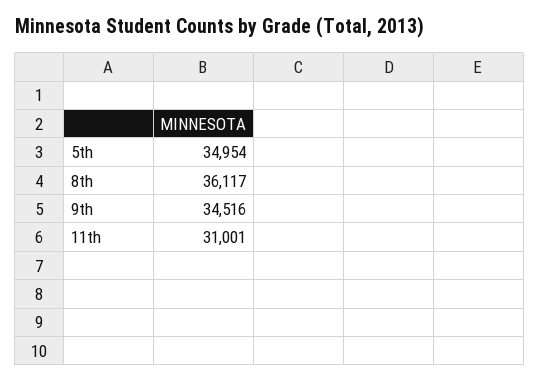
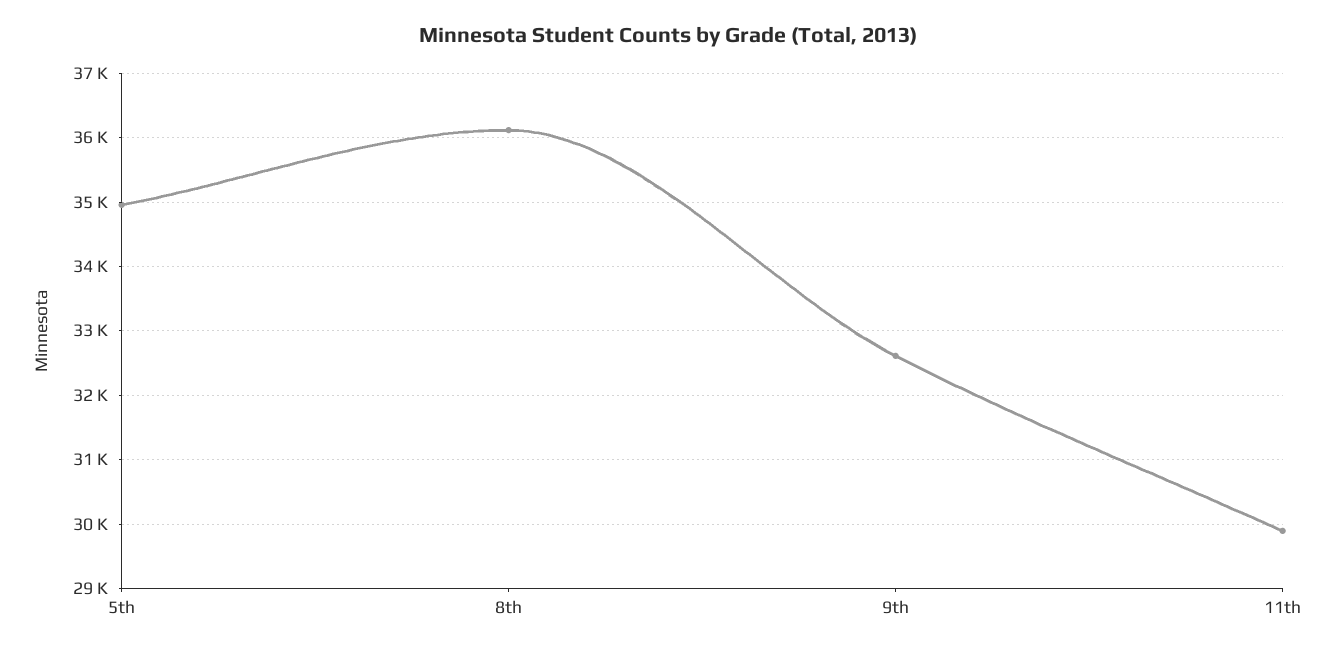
9th: 34516 -> 32600
11th: 31001 -> 29900

